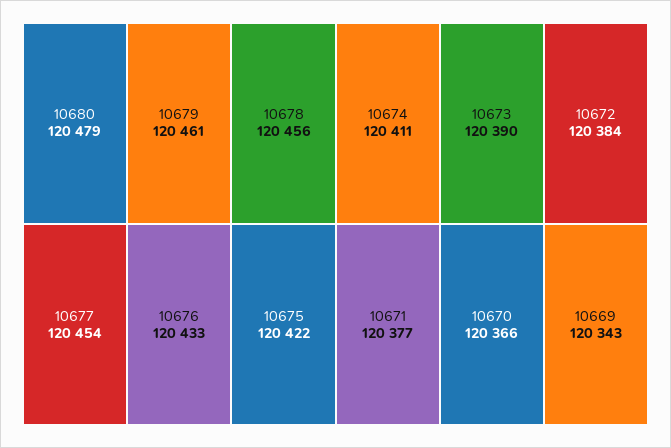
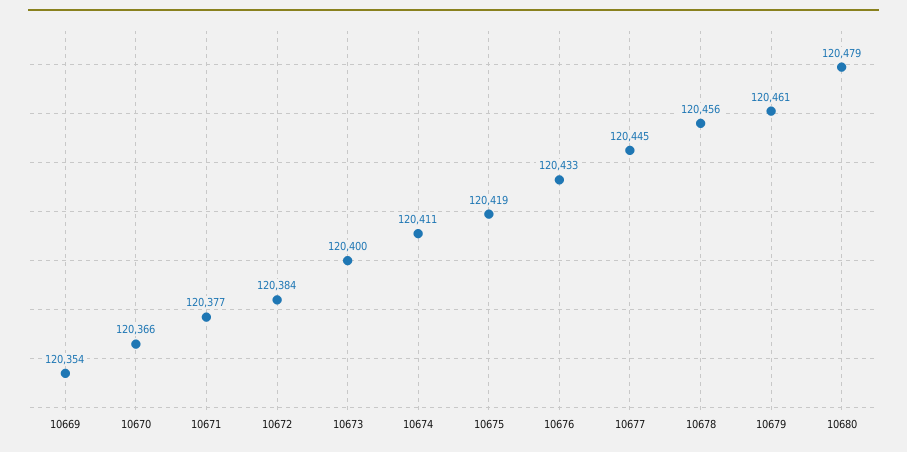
10677: 120454 -> 120445
10675: 120422 -> 120419
10673: 120390 -> 120400
10669: 120343 -> 120354

